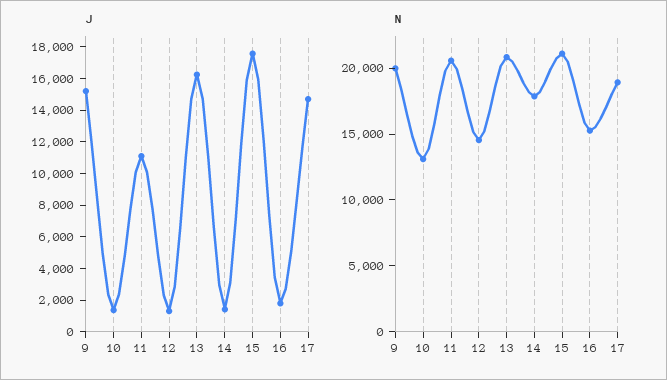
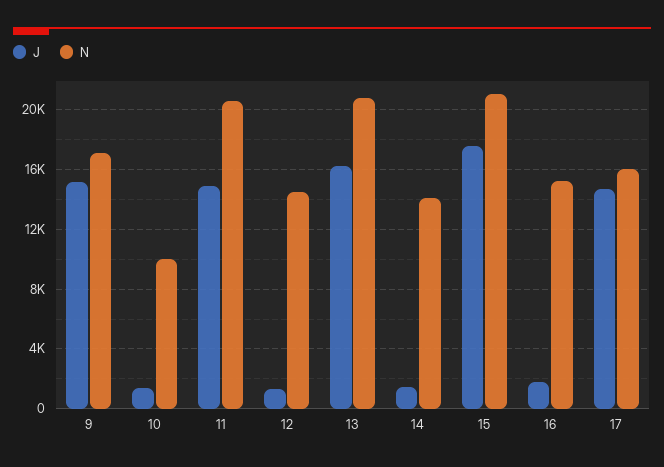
J, 11: 11000 -> 15000
N, 9: 20000 -> 17000
N, 10: 13000 -> 10000
N, 14: 18000 -> 14000
N, 17: 19000 -> 16000

